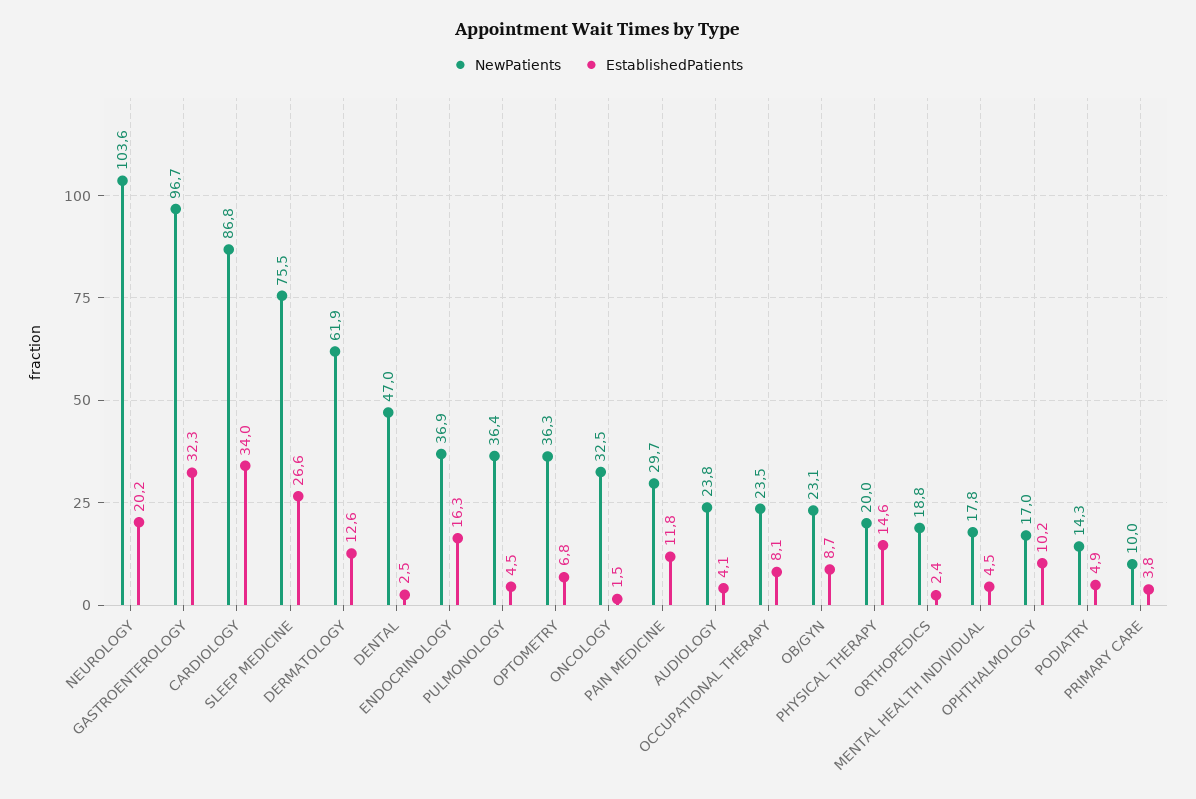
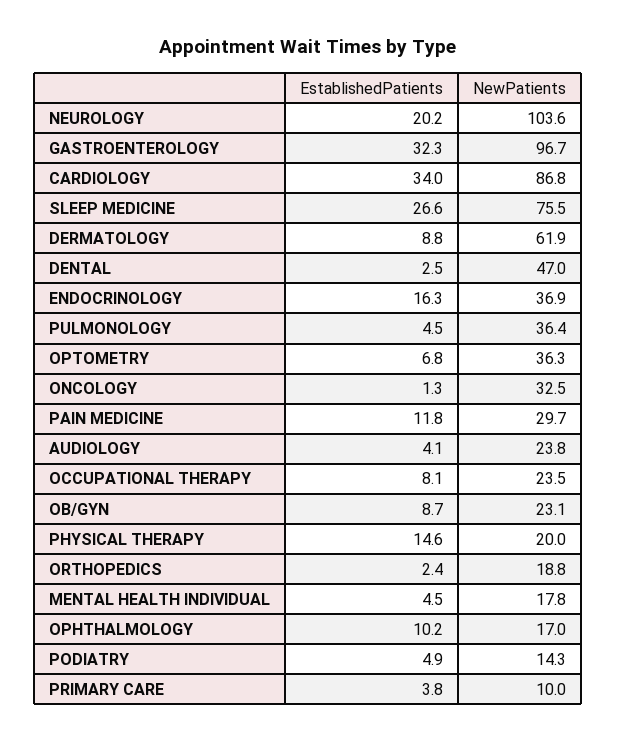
EstablishedPatients, DERMATOLOGY: 12.6 -> 8.8
EstablishedPatients, ONCOLOGY: 1.5 -> 1.3

